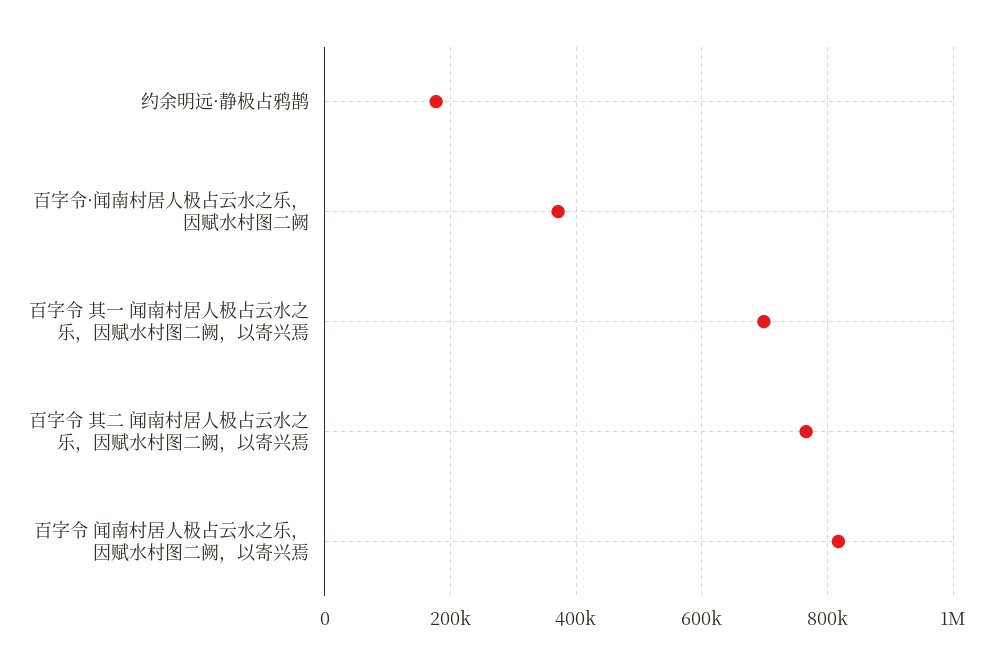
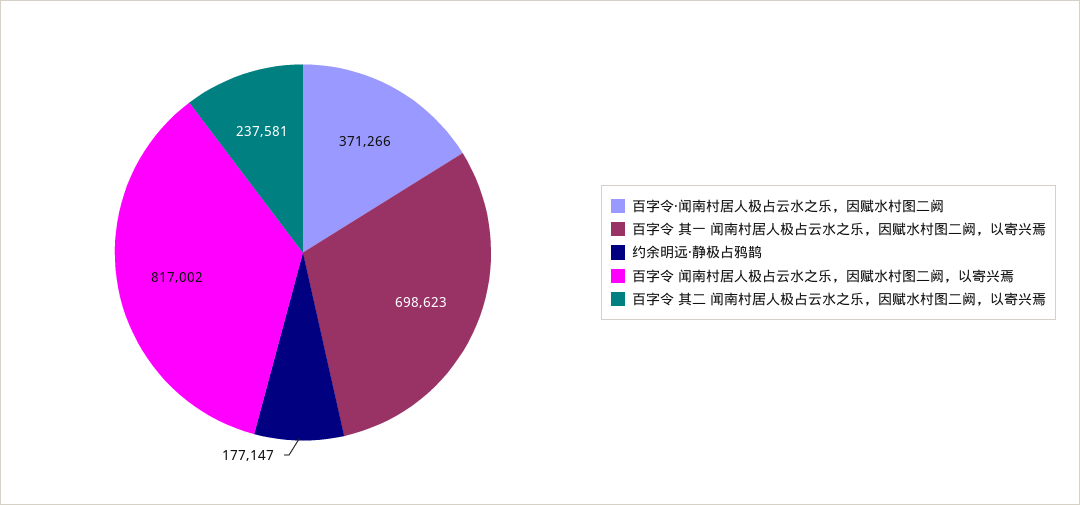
百字令 其二 闻南村居人极占云水之乐，因赋水村图二阙，以寄兴焉: 760000 -> 237581

